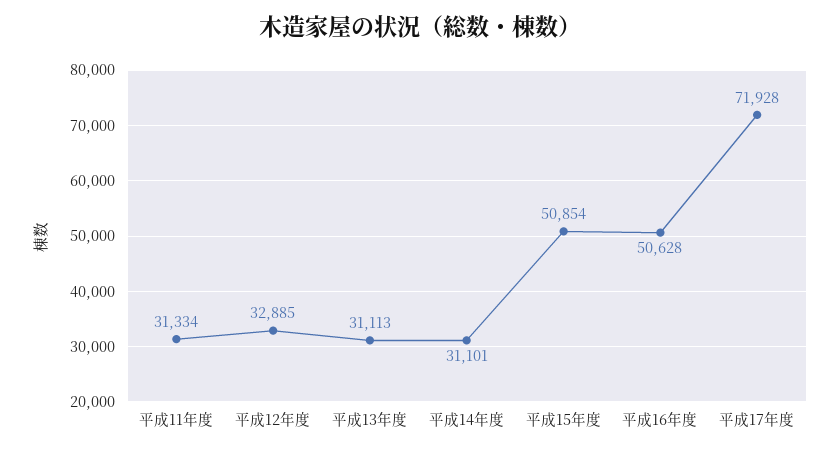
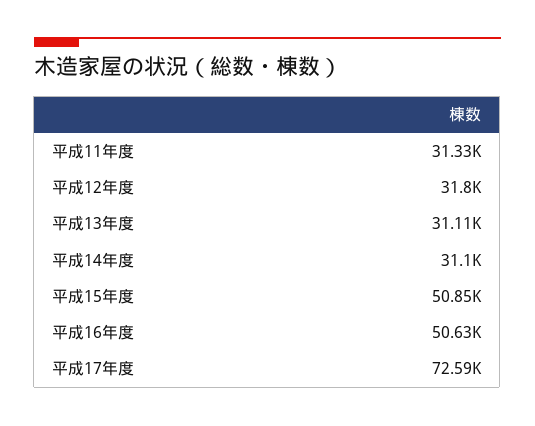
平成12年度: 32885 -> 31800
平成17年度: 71928 -> 72590

